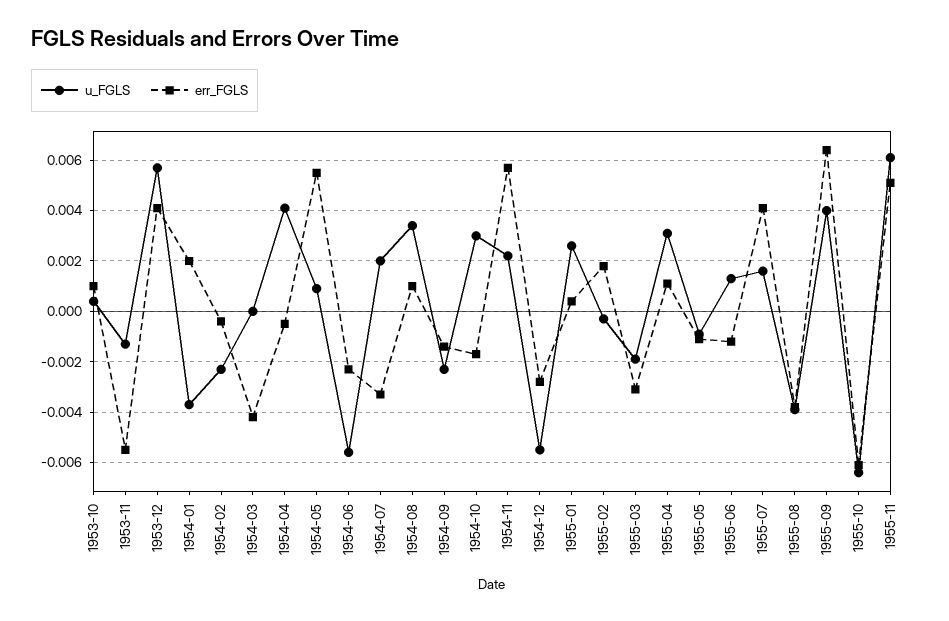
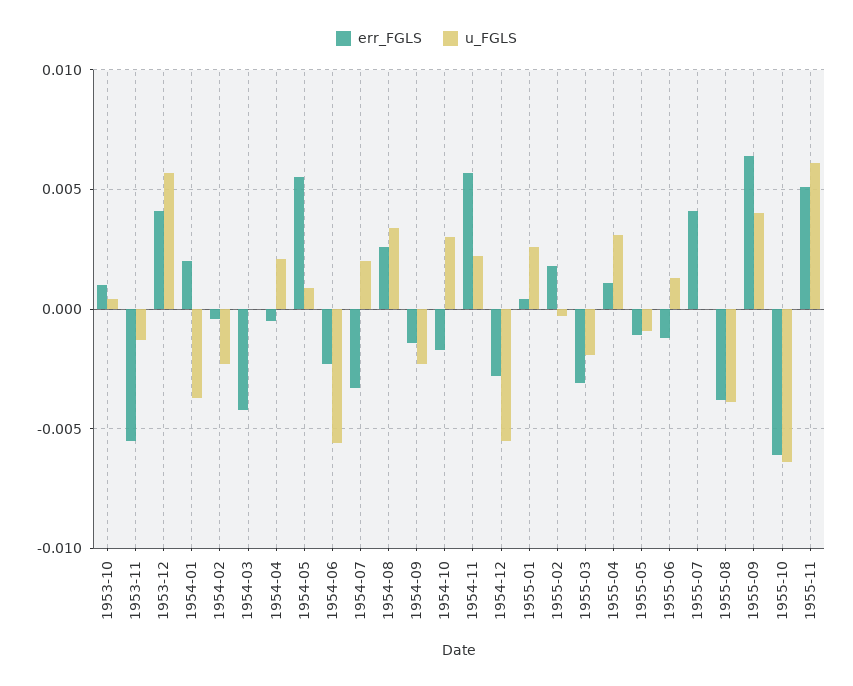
u_FGLS, 1954-04: 0.004 -> 0.002
err_FGLS, 1954-08: 0.001 -> 0.0025
u_FGLS, 1955-07: 0.0015 -> 0

